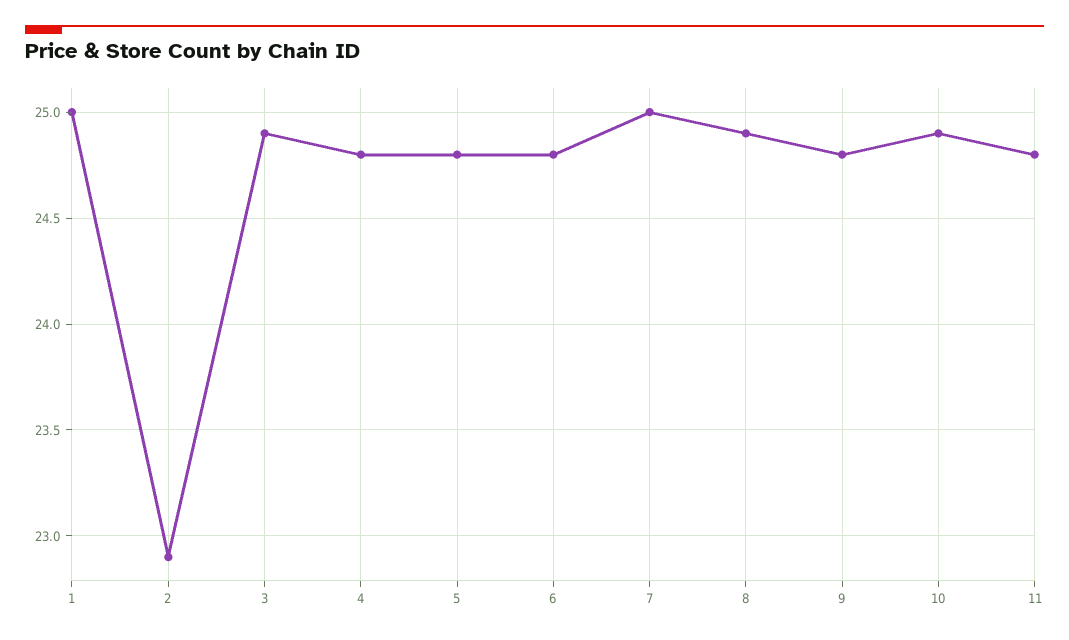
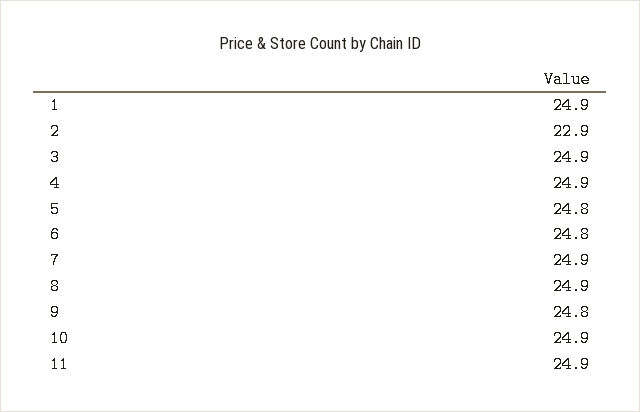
1: 25 -> 24.9
4: 24.8 -> 24.9
7: 25 -> 24.9
11: 24.8 -> 24.9

